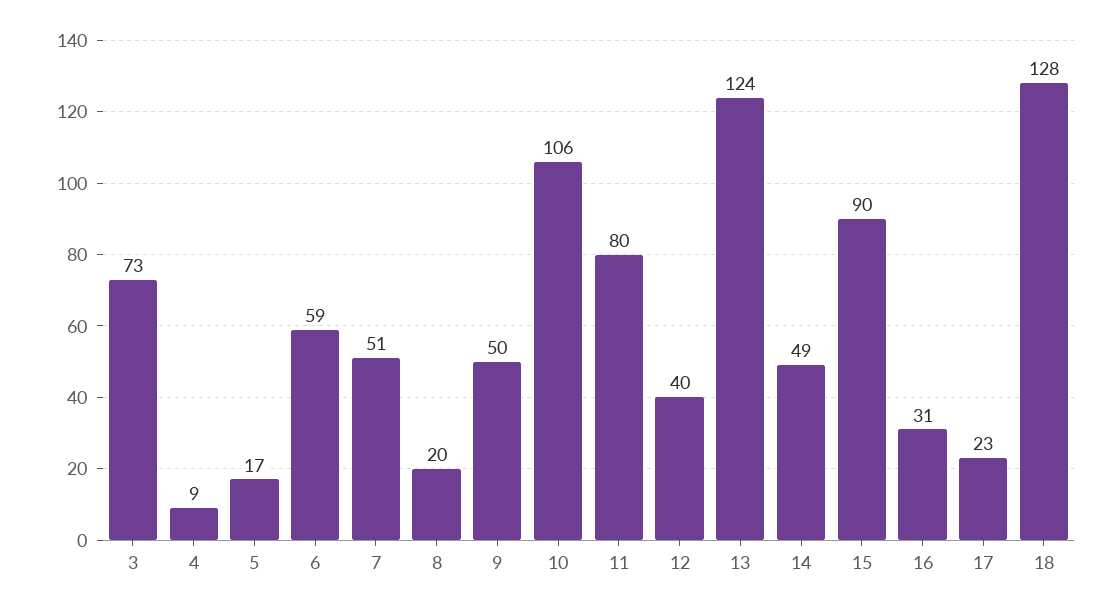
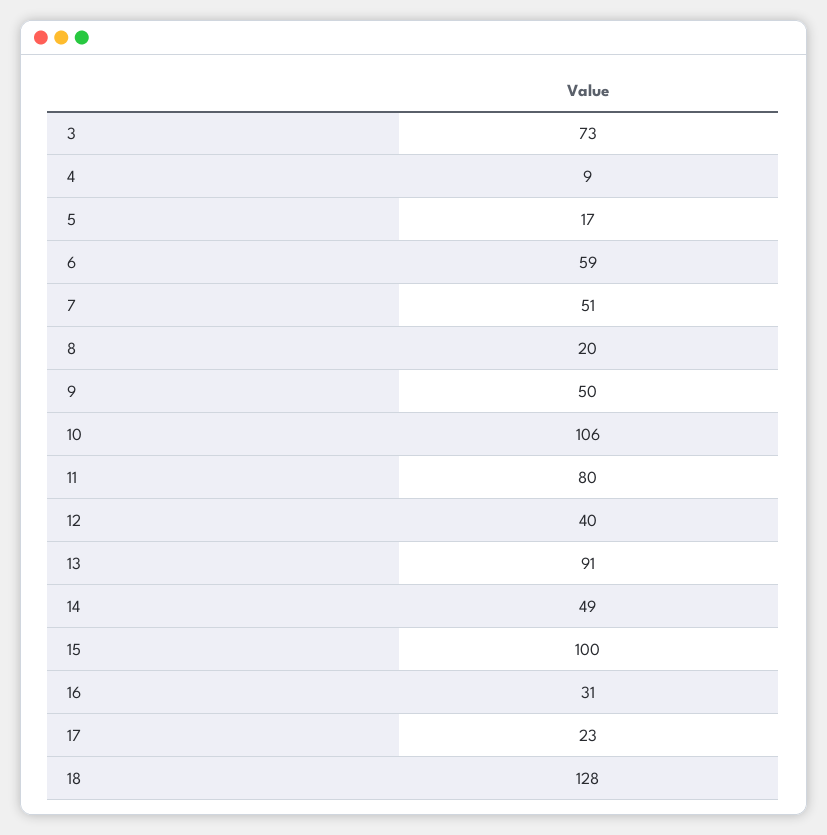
13: 124 -> 91
15: 90 -> 100

